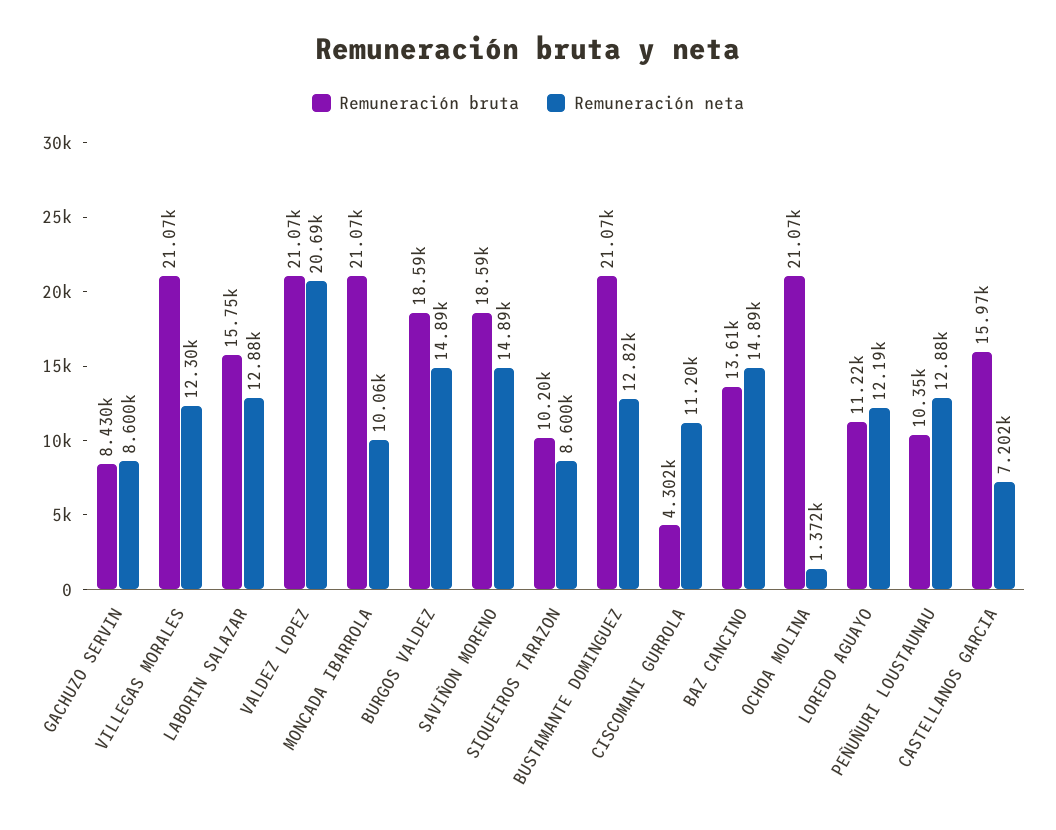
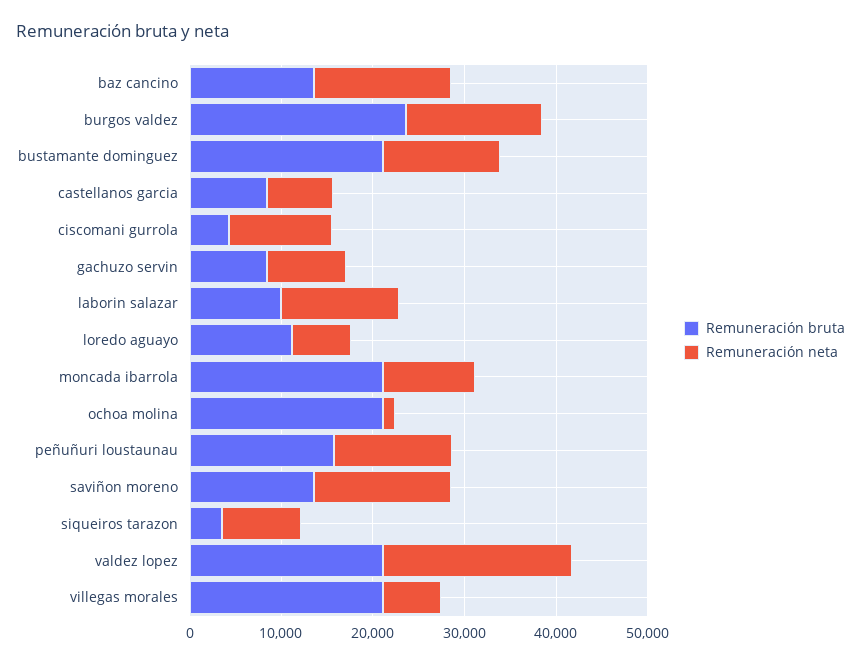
Remuneración neta, VILLEGAS MORALES: 12300 -> 6000
Remuneración bruta, LABORIN SALAZAR: 15750 -> 10000
Remuneración bruta, BURGOS VALDEZ: 18590 -> 24000
Remuneración bruta, SAVIÑON MORENO: 18590 -> 14000
Remuneración bruta, SIQUEIROS TARAZON: 10200 -> 4000
Remuneración neta, LOREDO AGUAYO: 12190 -> 6000
Remuneración bruta, PEÑUÑURI LOUSTAUNAU: 10350 -> 16000
Remuneración bruta, CASTELLANOS GARCIA: 15970 -> 8000

